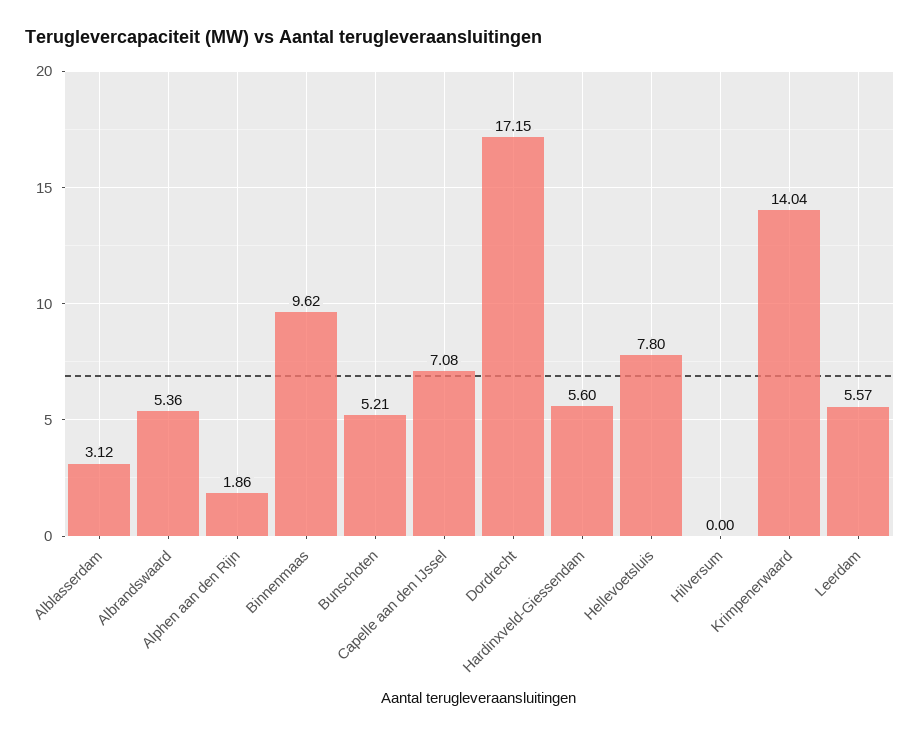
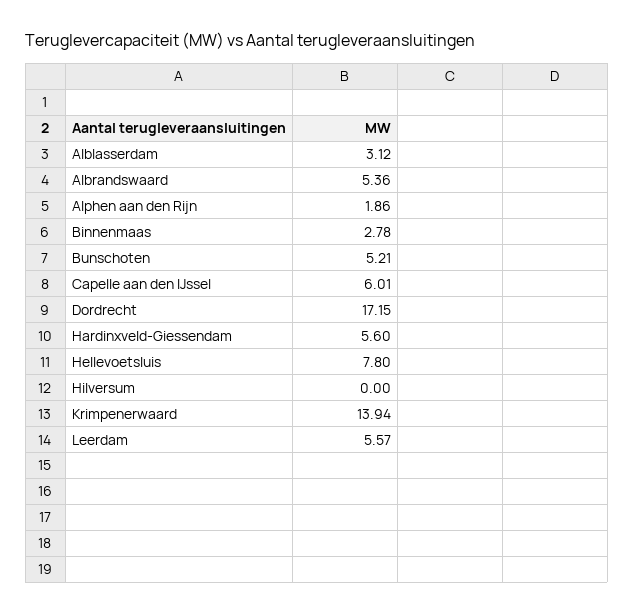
Binnenmaas: 9.62 -> 2.78
Capelle aan den IJssel: 7.08 -> 6.01
Krimpenerwaard: 14.04 -> 13.94

